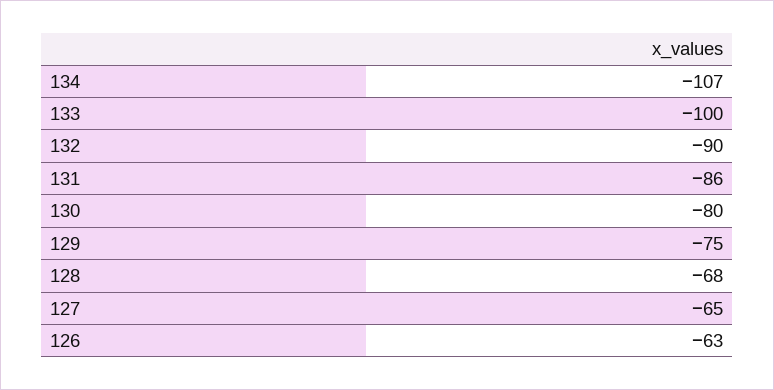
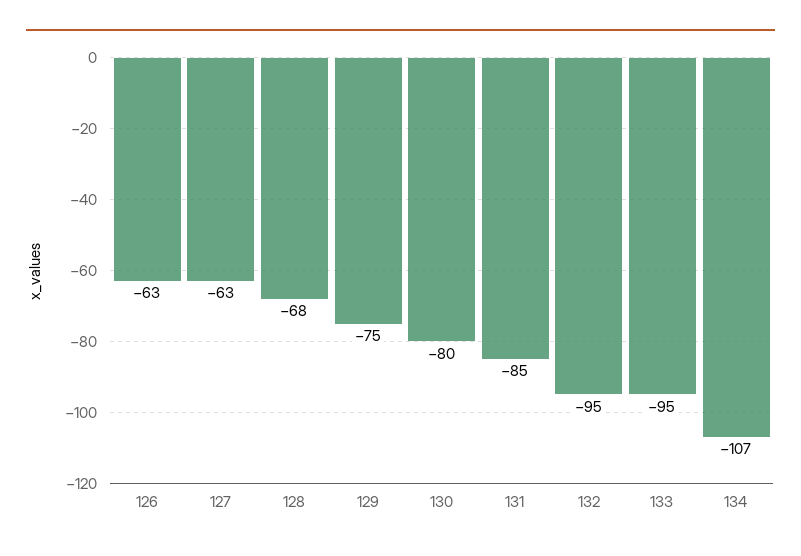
133: -100 -> -95
132: -90 -> -95
131: -86 -> -85
127: -65 -> -63

